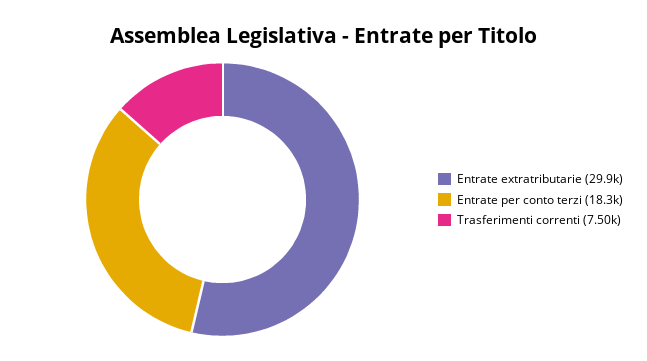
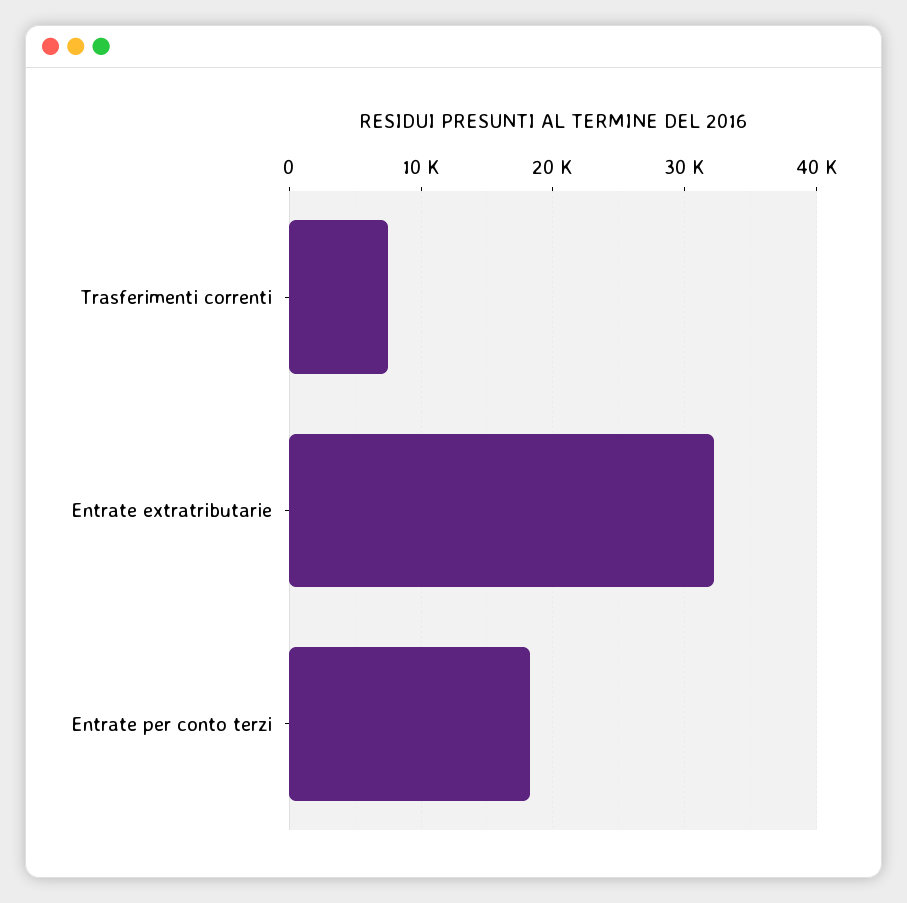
Entrate extratributarie: 29900 -> 32000

